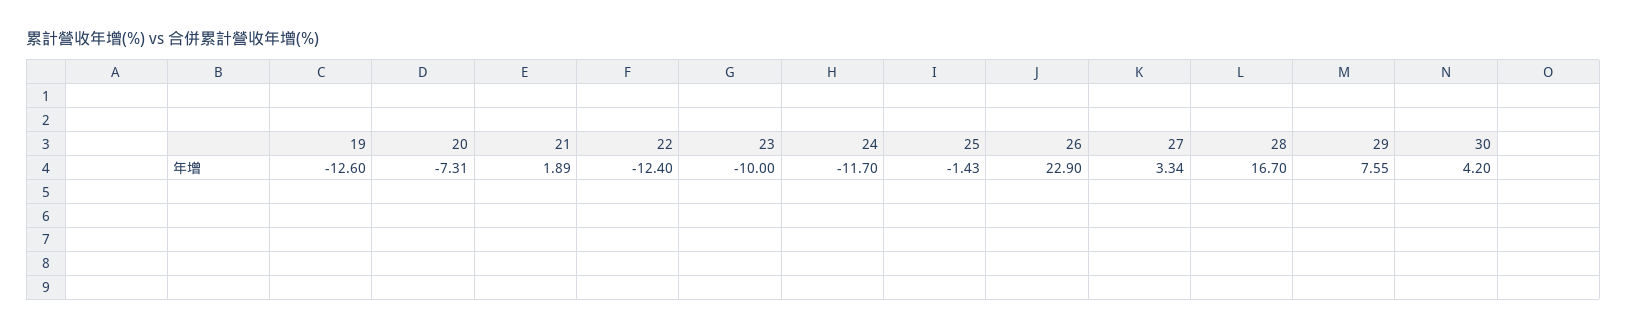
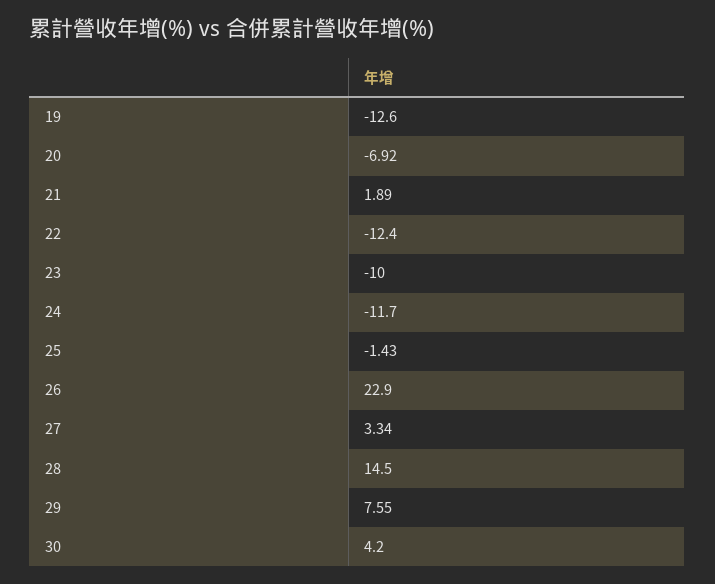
20: -7.31 -> -6.92
28: 16.7 -> 14.5

